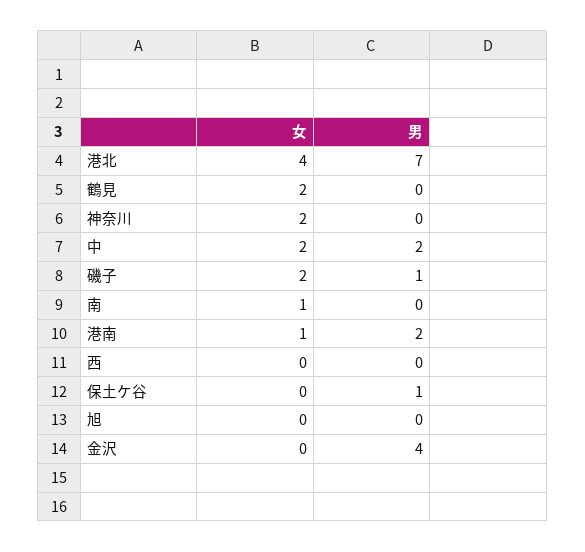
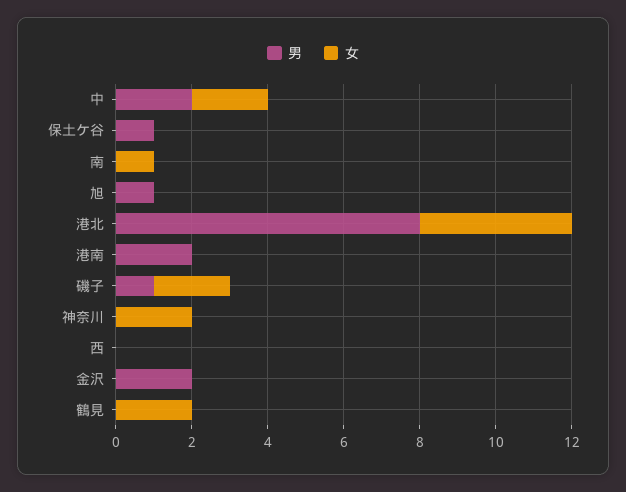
男, 港北: 7 -> 8
女, 港南: 1 -> 0
男, 旭: 0 -> 1
男, 金沢: 4 -> 2

